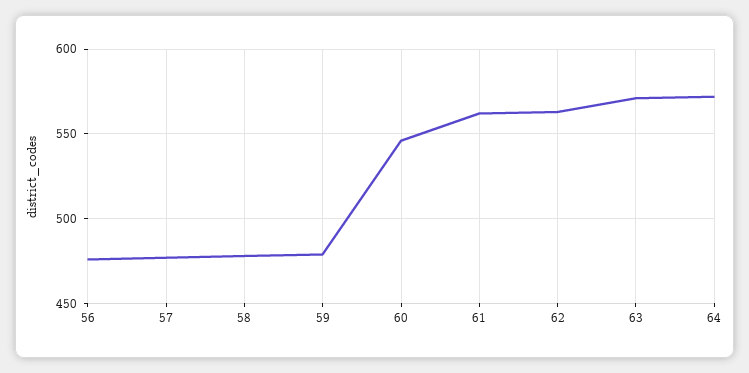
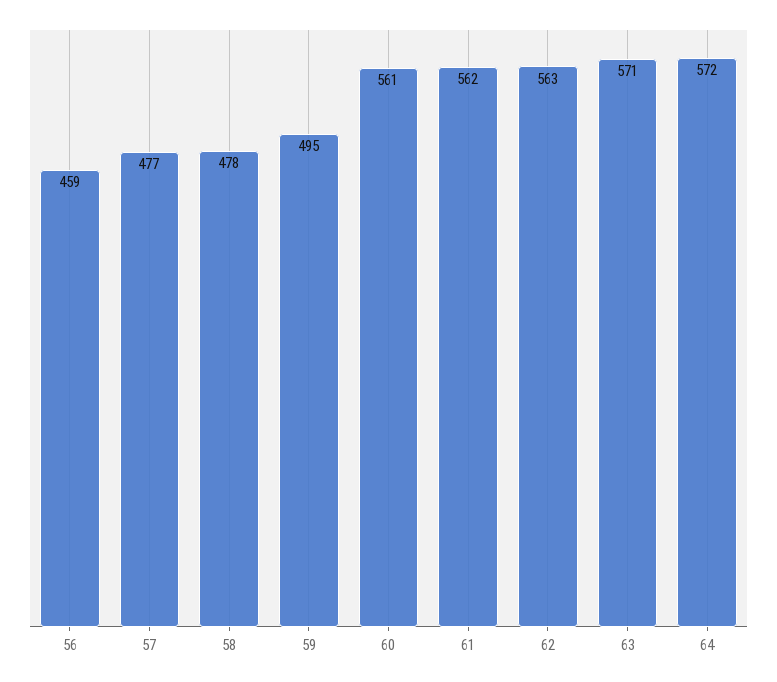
56: 475 -> 459
59: 480 -> 495
60: 545 -> 561

